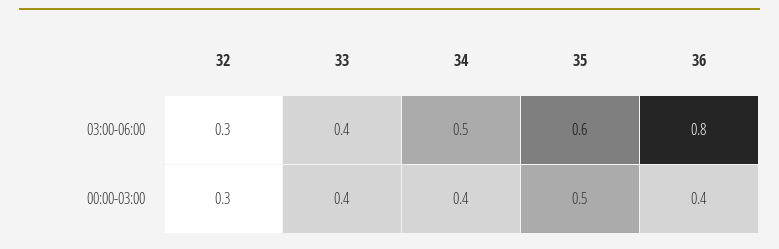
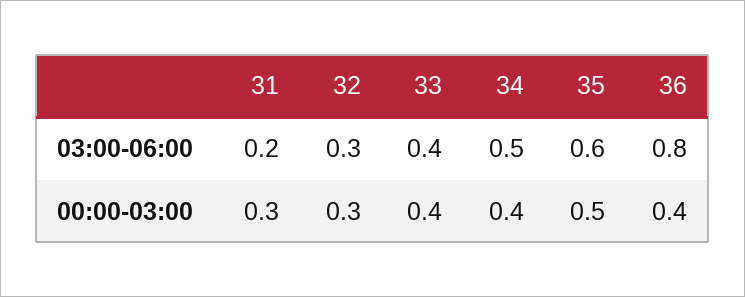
31, 03:00-06:00: none -> 0.2
31, 00:00-03:00: none -> 0.3

